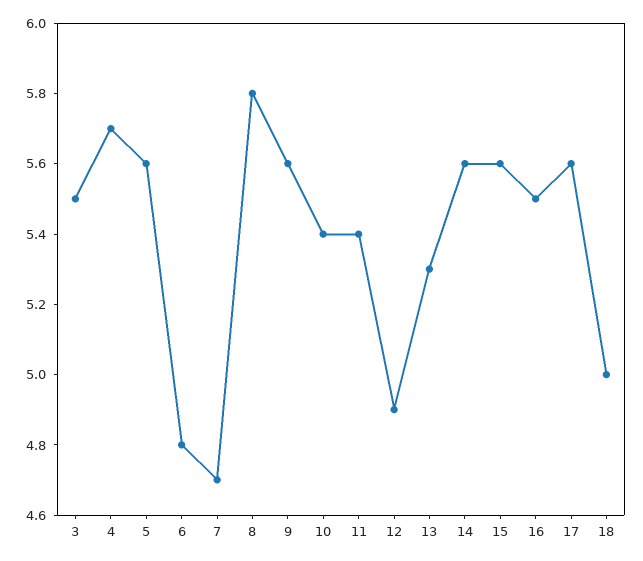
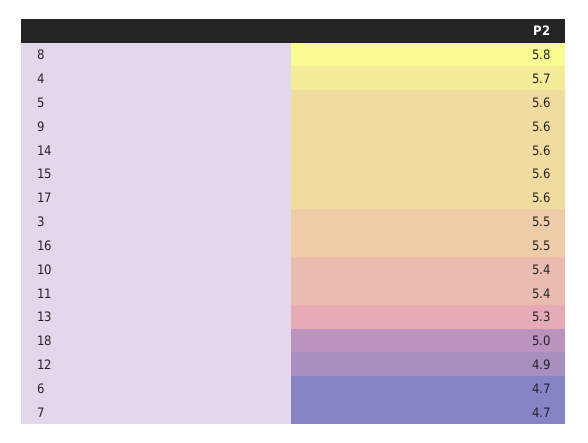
6: 4.8 -> 4.7

